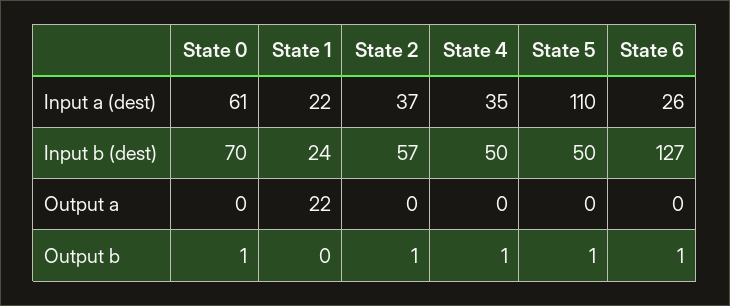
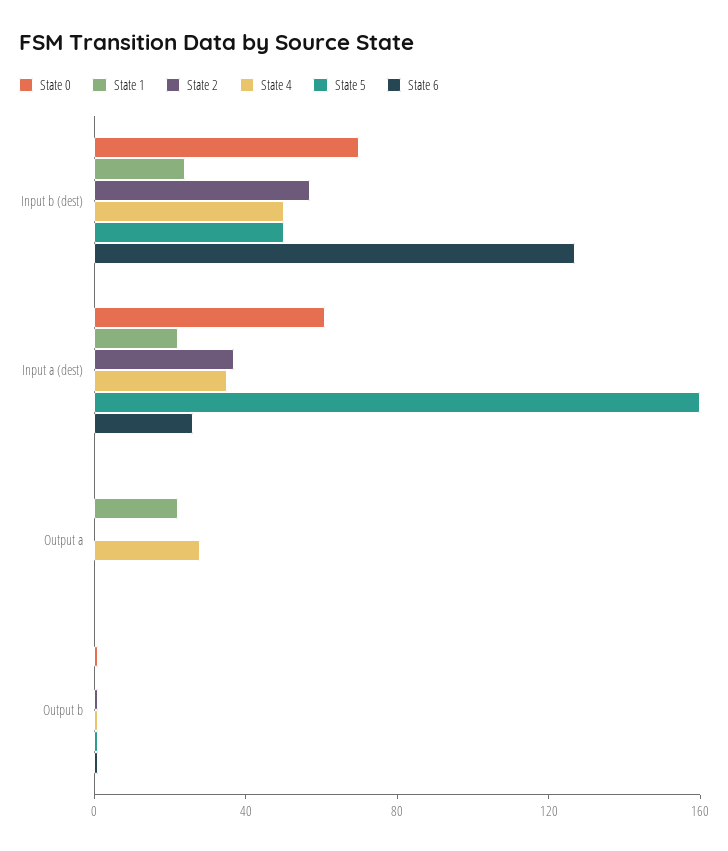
State 5, Input a (dest): 110 -> 160
State 4, Output a: 0 -> 30

